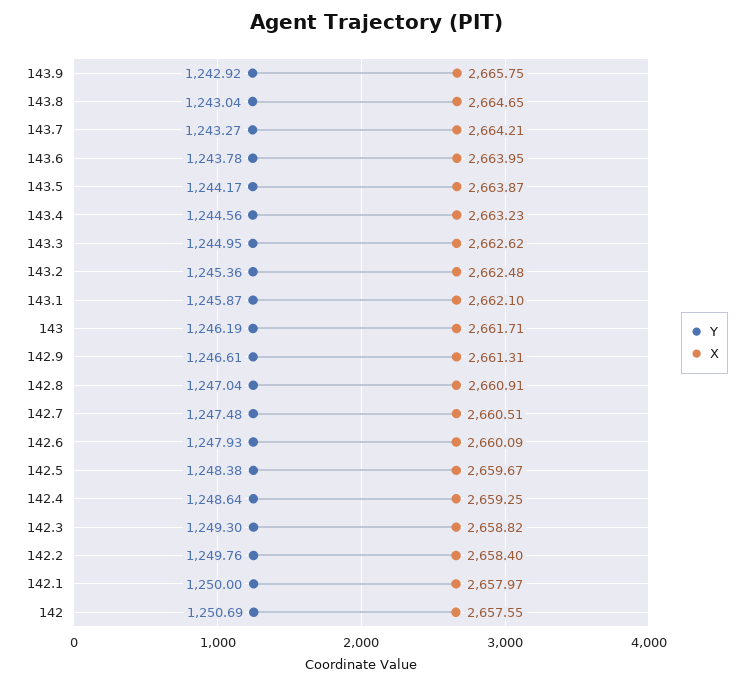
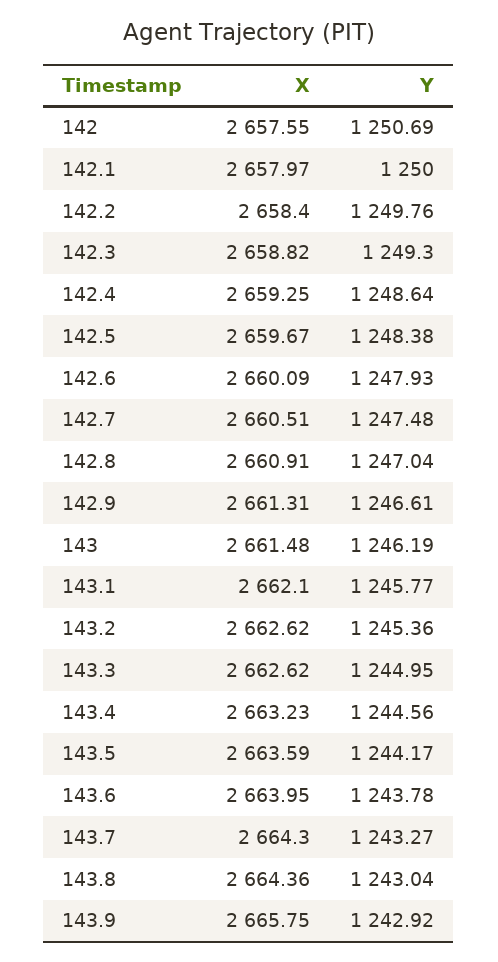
X, 143.8: 2664.65 -> 2664.36
X, 143.7: 2664.21 -> 2664.3
X, 143.5: 2663.87 -> 2663.59
X, 143.2: 2662.48 -> 2662.62
Y, 143.1: 1245.87 -> 1245.77
X, 143: 2661.71 -> 2661.48

